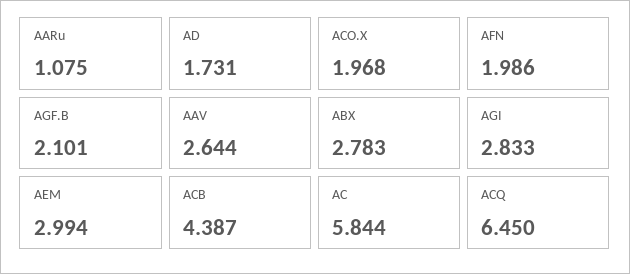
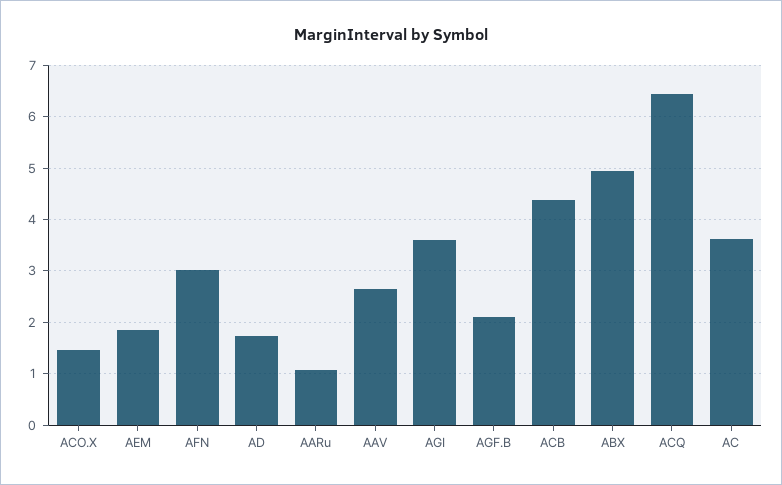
ACO.X: 1.968 -> 1.4
AFN: 1.986 -> 3
ABX: 2.783 -> 5
AGI: 2.833 -> 3.6
AEM: 2.994 -> 1.8
AC: 5.844 -> 3.6

